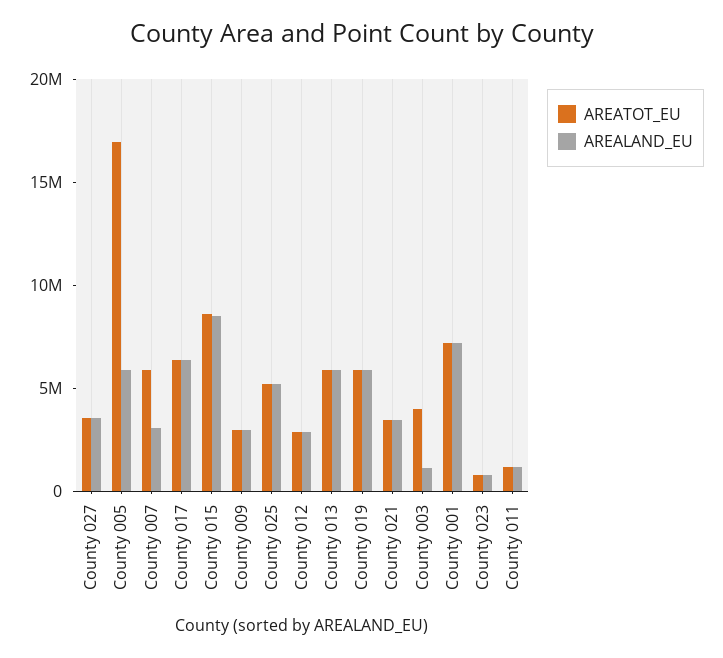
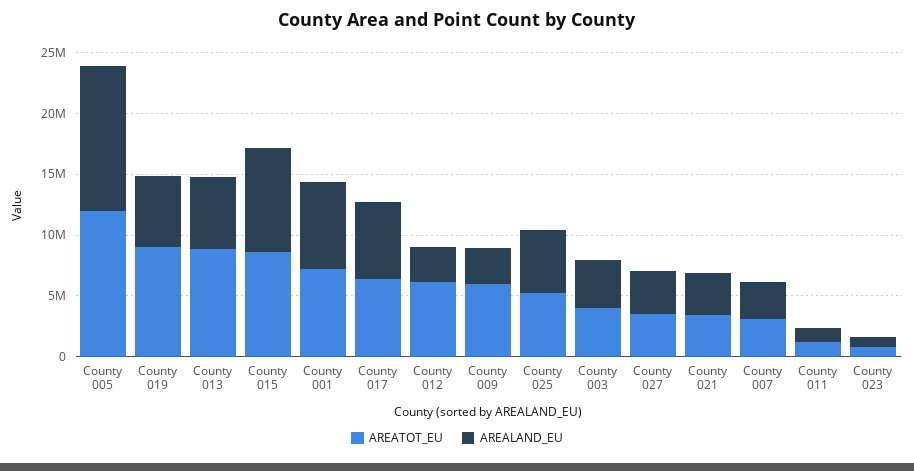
AREATOT_EU, County 005: 17000000 -> 12000000
AREALAND_EU, County 005: 6000000 -> 12000000
AREATOT_EU, County 007: 6000000 -> 3000000
AREATOT_EU, County 009: 3000000 -> 6000000
AREATOT_EU, County 012: 3000000 -> 6000000
AREATOT_EU, County 013: 6000000 -> 9000000
AREATOT_EU, County 019: 6000000 -> 9000000
AREALAND_EU, County 003: 1000000 -> 4000000

